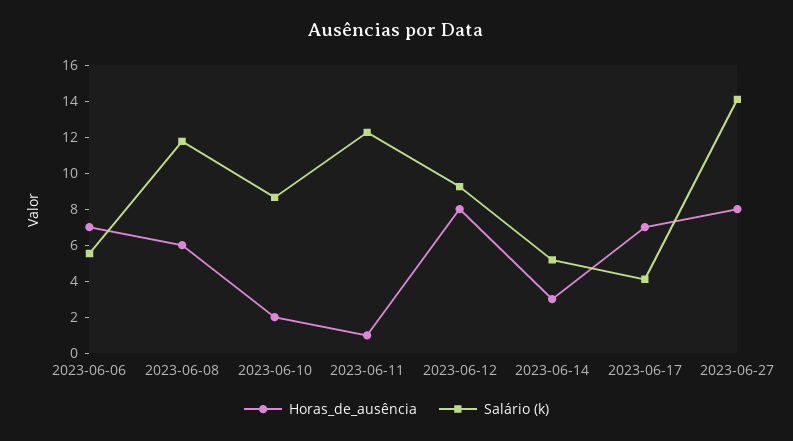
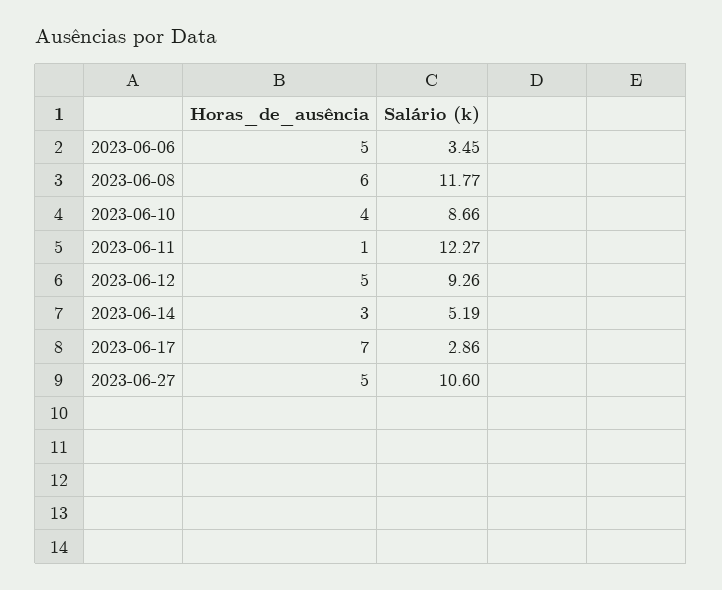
Horas_de_ausência, 2023-06-06: 7 -> 5
Salário (k), 2023-06-06: 5.5 -> 3.45
Horas_de_ausência, 2023-06-10: 2 -> 4
Horas_de_ausência, 2023-06-12: 8 -> 5
Salário (k), 2023-06-17: 4 -> 2.86
Horas_de_ausência, 2023-06-27: 8 -> 5
Salário (k), 2023-06-27: 14 -> 10.6

